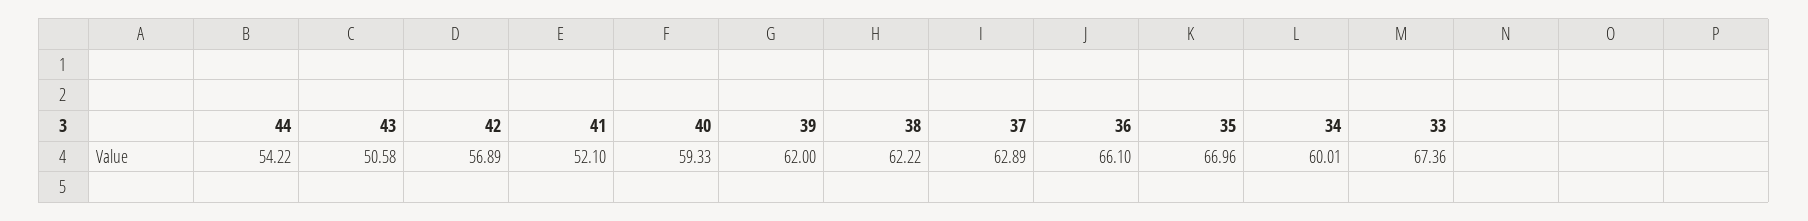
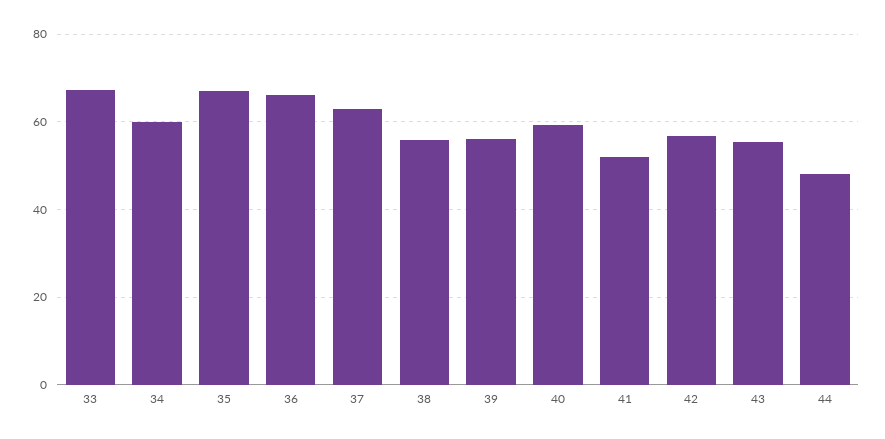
44: 54.22 -> 48
43: 50.58 -> 56
39: 62 -> 56
38: 62.22 -> 56

